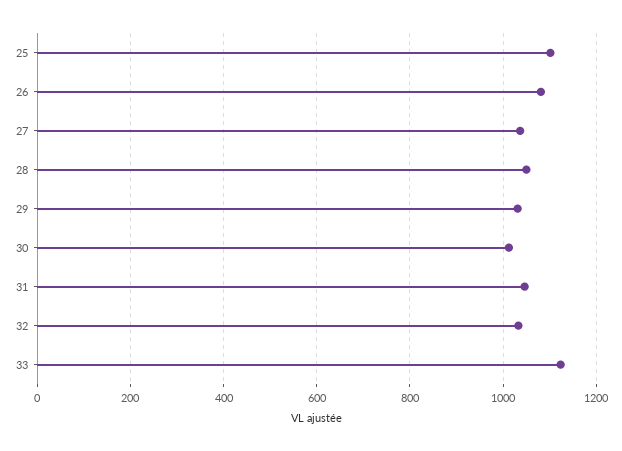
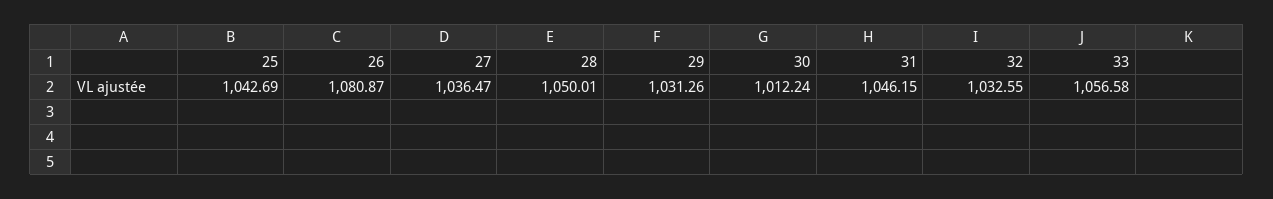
25: 1100 -> 1042.69
33: 1120 -> 1056.58

